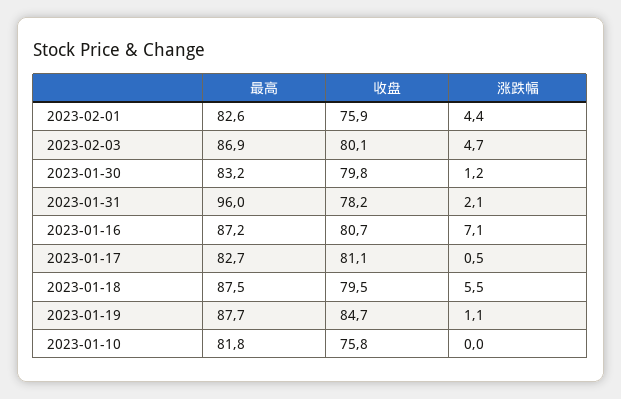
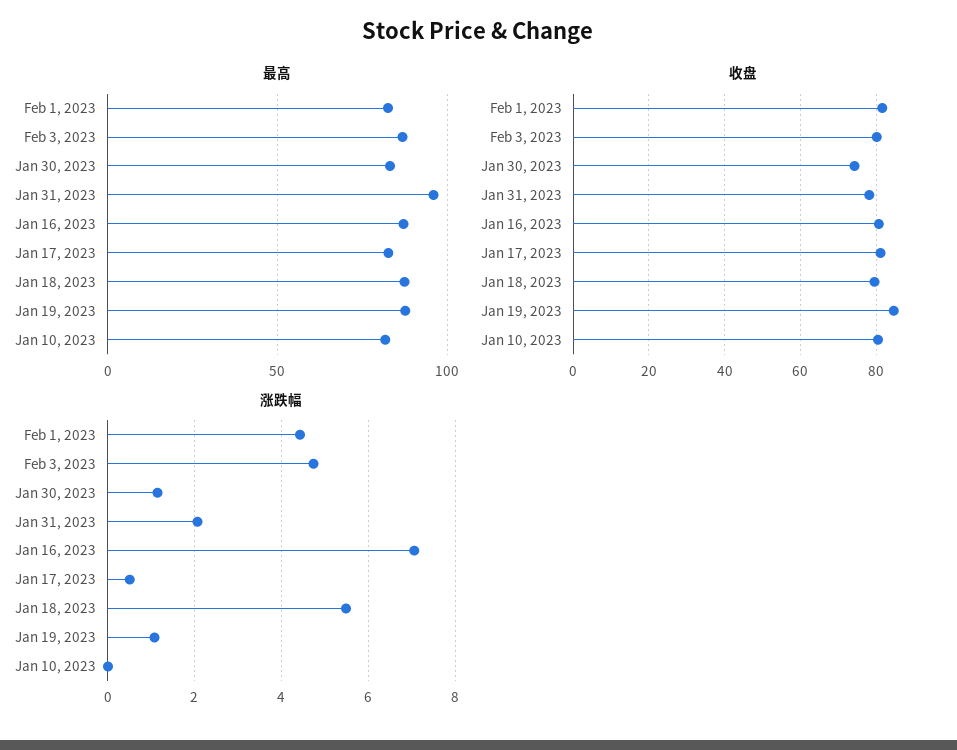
收盘, 2023-02-01: 75.9 -> 82
收盘, 2023-01-30: 79.8 -> 74
收盘, 2023-01-10: 75.8 -> 80

